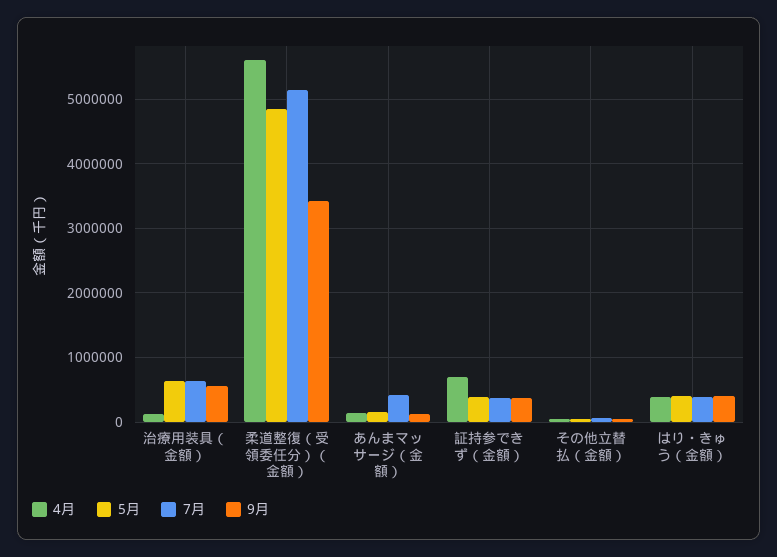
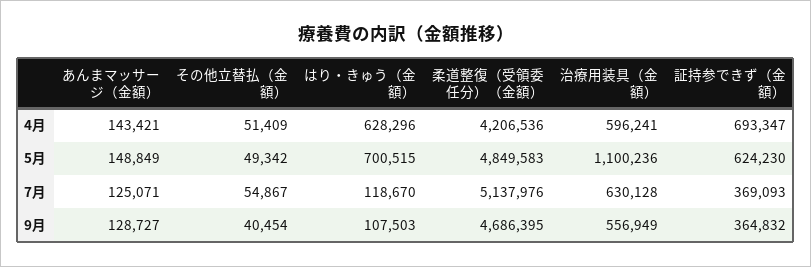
4月, 治療用装具（金額）: 100000 -> 596241
5月, 治療用装具（金額）: 600000 -> 1100236
4月, 柔道整復（受領委任分）（金額）: 5600000 -> 4206536
9月, 柔道整復（受領委任分）（金額）: 3400000 -> 4686395
7月, あんまマッサージ（金額）: 400000 -> 125071
5月, 証持参できず（金額）: 400000 -> 624230
4月, はり・きゅう（金額）: 400000 -> 628296
5月, はり・きゅう（金額）: 400000 -> 700515
7月, はり・きゅう（金額）: 400000 -> 118670
9月, はり・きゅう（金額）: 400000 -> 107503

